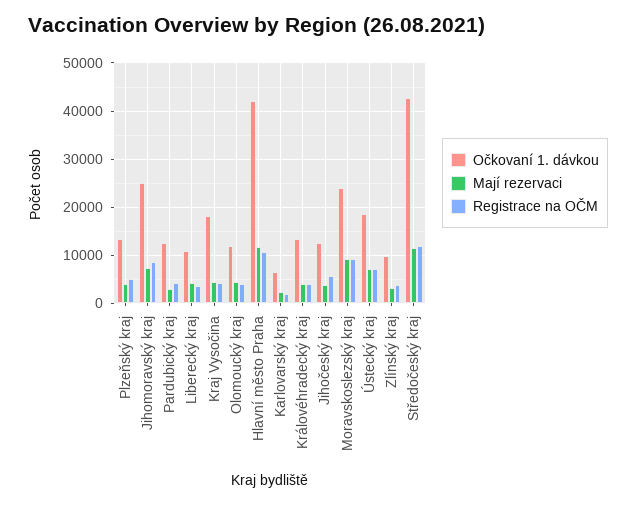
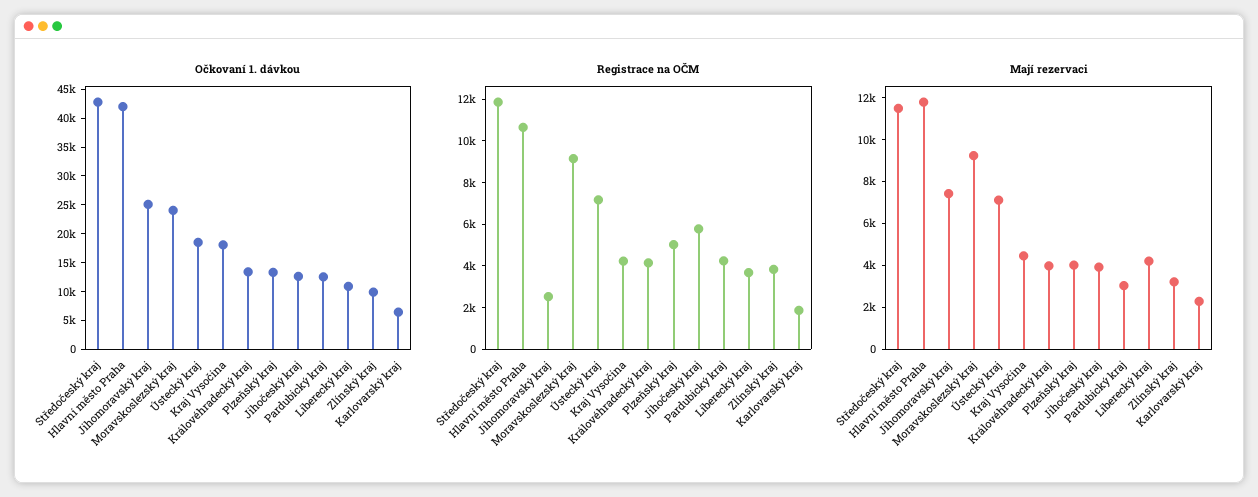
Registrace na OČM, Jihomoravský kraj: 8000 -> 2500
Očkovaní 1. dávkou, Olomoucký kraj: 12000 -> none
Mají rezervaci, Olomoucký kraj: 4000 -> none
Registrace na OČM, Olomoucký kraj: 4000 -> none

